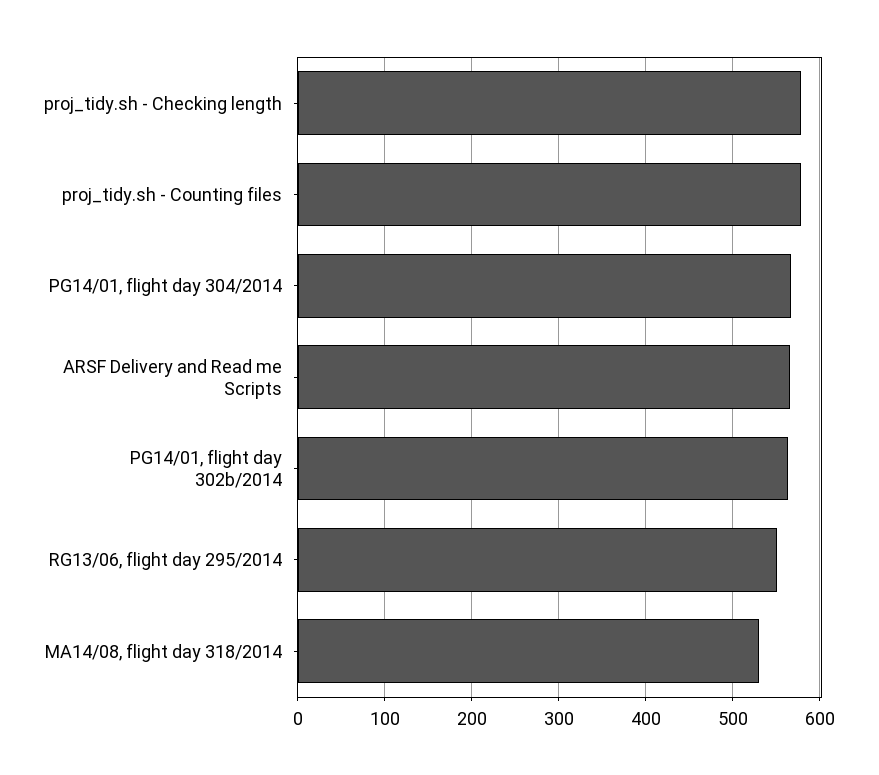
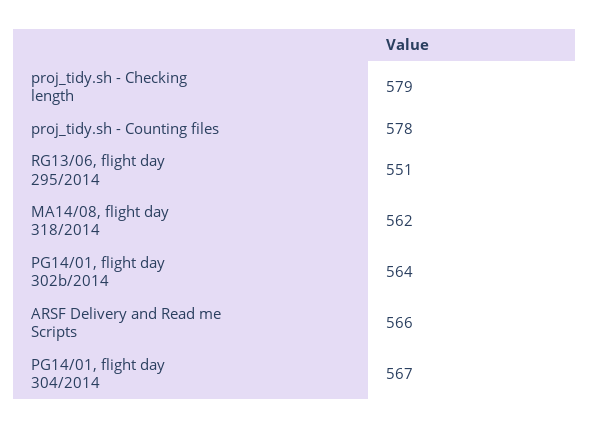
MA14/08, flight day 318/2014: 530 -> 562

